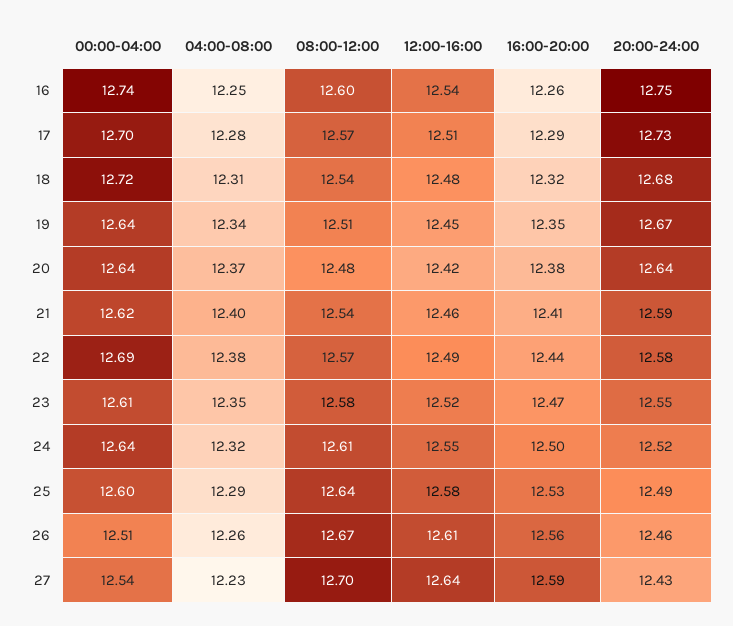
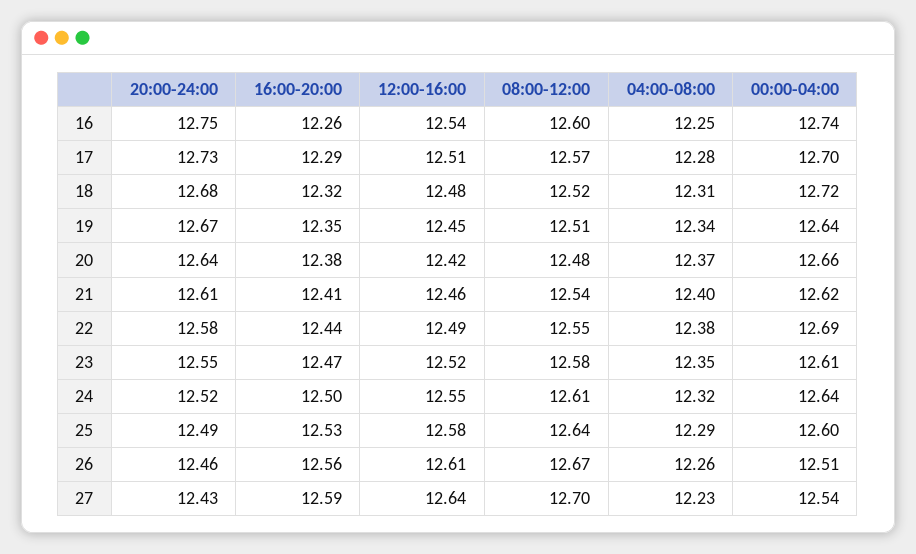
08:00-12:00, 18: 12.54 -> 12.52
00:00-04:00, 20: 12.64 -> 12.66
20:00-24:00, 21: 12.59 -> 12.61
08:00-12:00, 22: 12.57 -> 12.55

